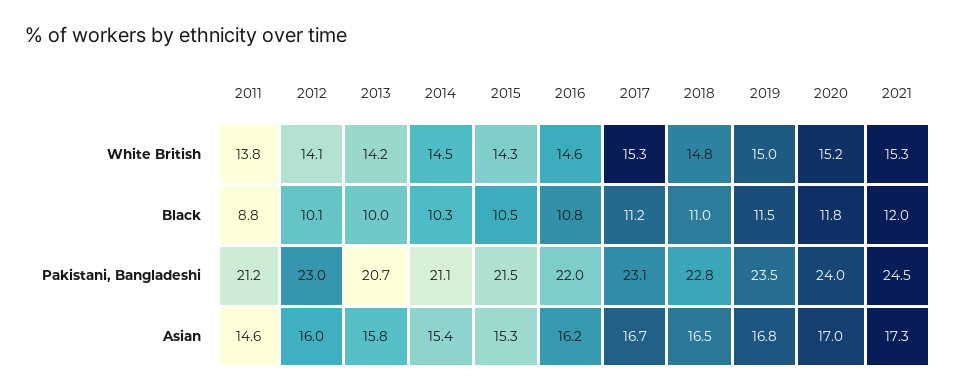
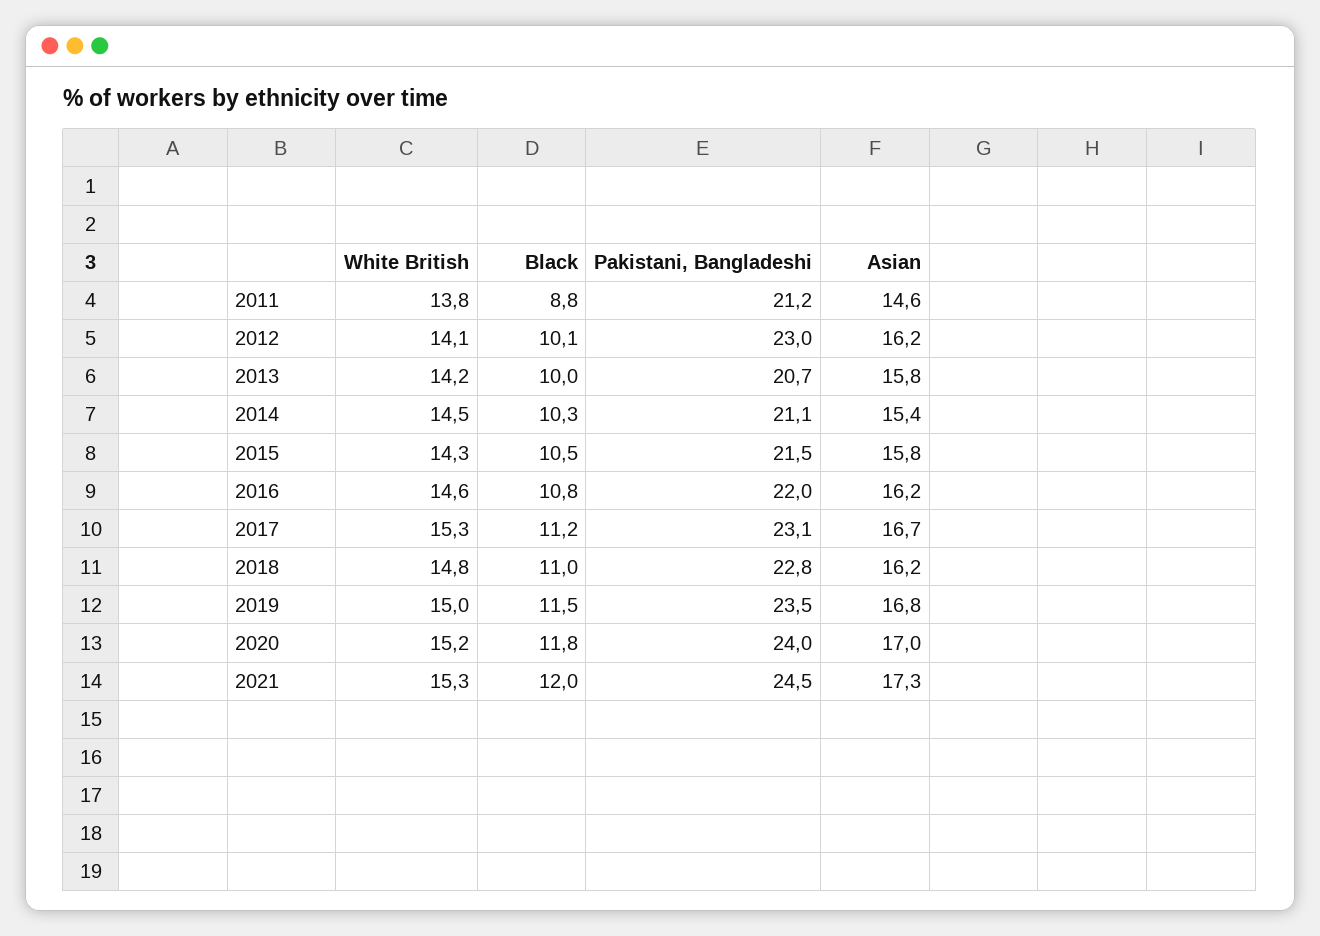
2012, Asian: 16 -> 16.2
2015, Asian: 15.3 -> 15.8
2018, Asian: 16.5 -> 16.2

